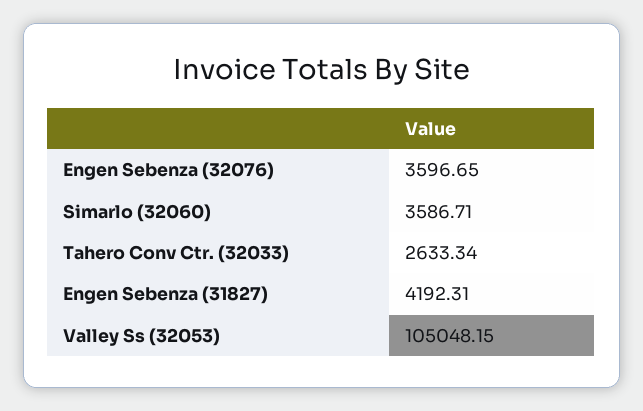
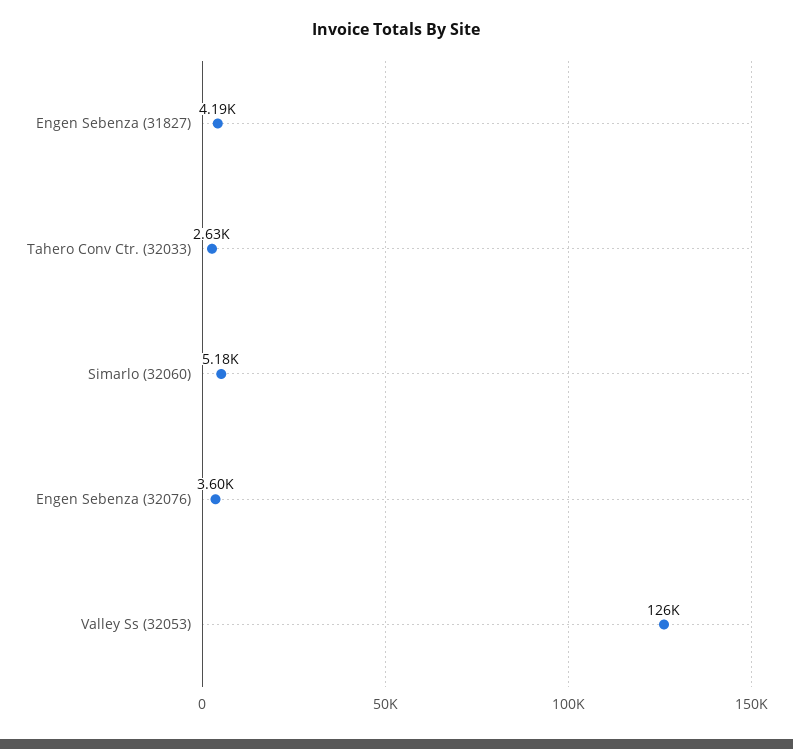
Simarlo (32060): 3586.71 -> 5180
Valley Ss (32053): 105048.15 -> 126000

